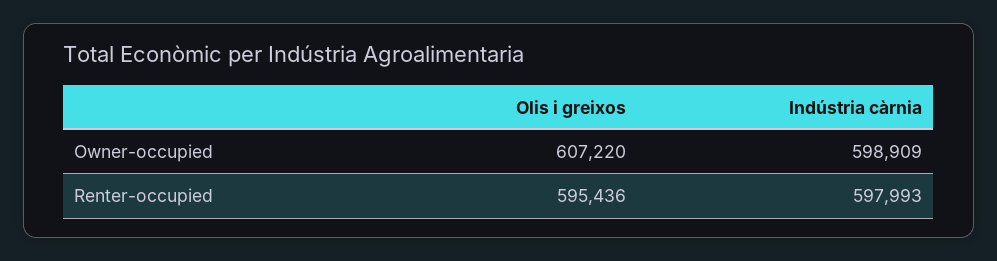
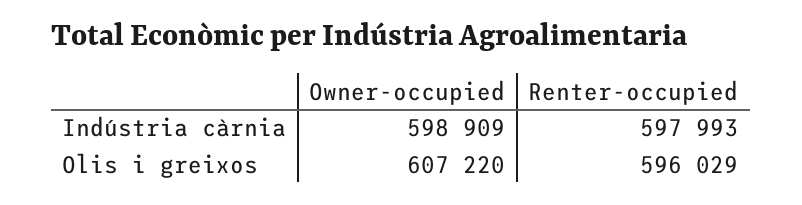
Olis i greixos, Renter-occupied: 595436 -> 596029

